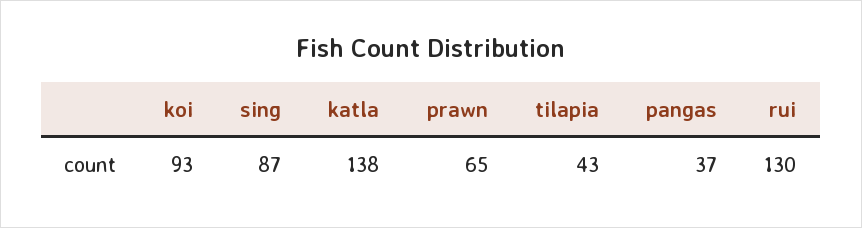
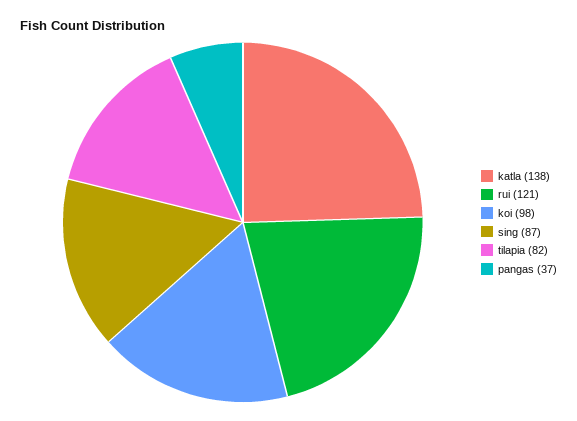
koi: 93 -> 98
prawn: 65 -> none
tilapia: 43 -> 82
rui: 130 -> 121

